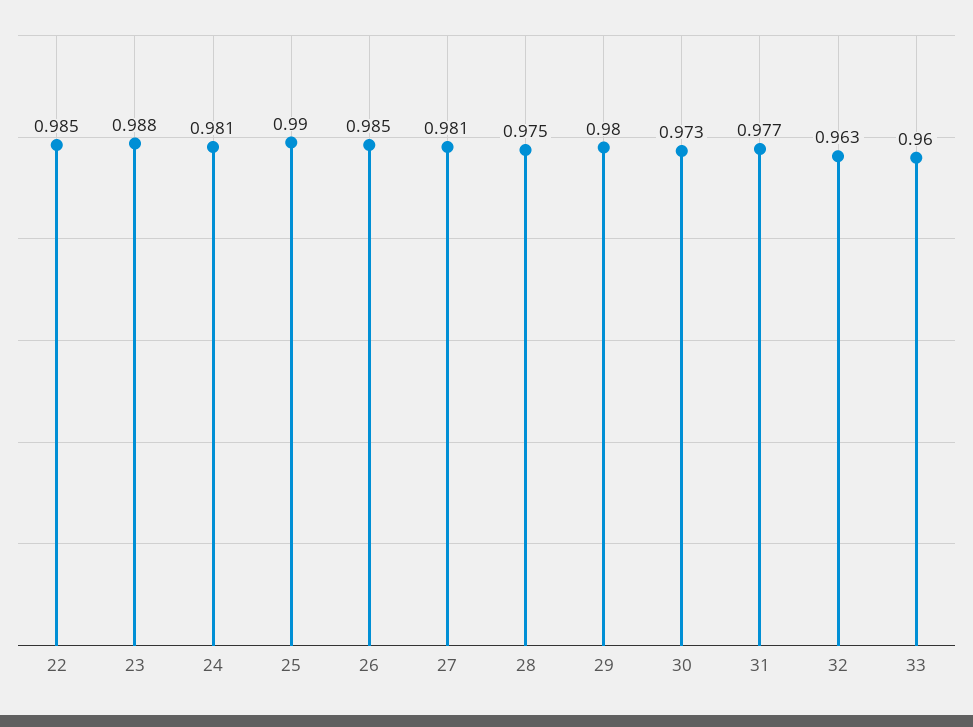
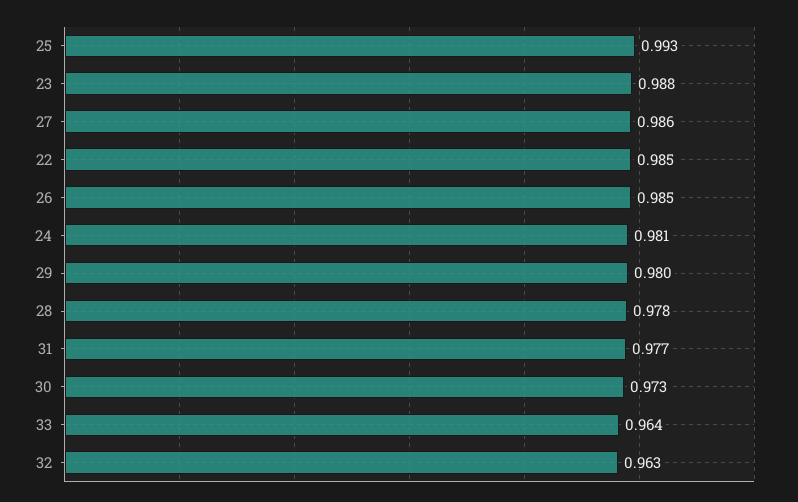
25: 0.99 -> 0.993
27: 0.981 -> 0.986
28: 0.975 -> 0.978
33: 0.96 -> 0.964

